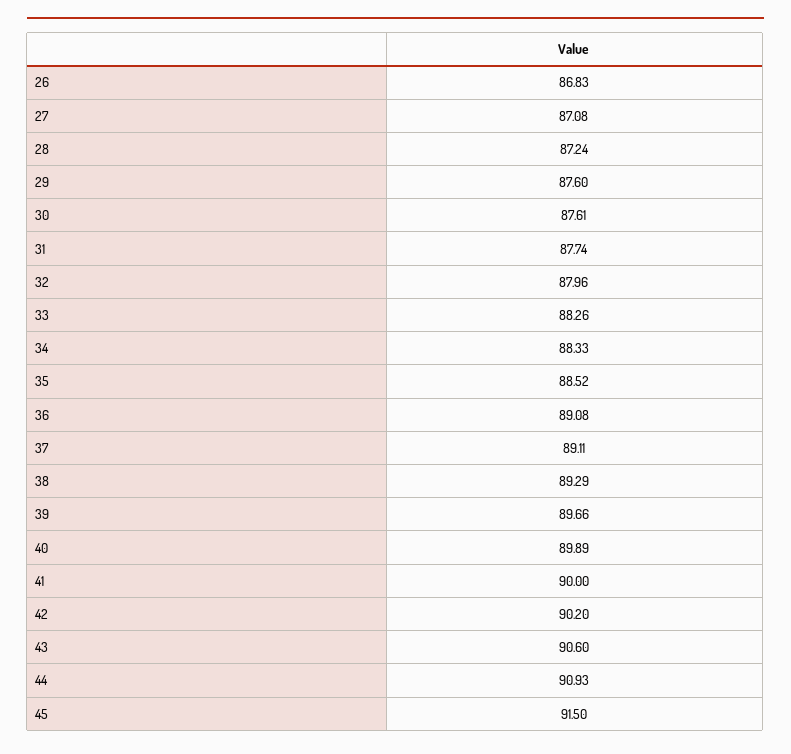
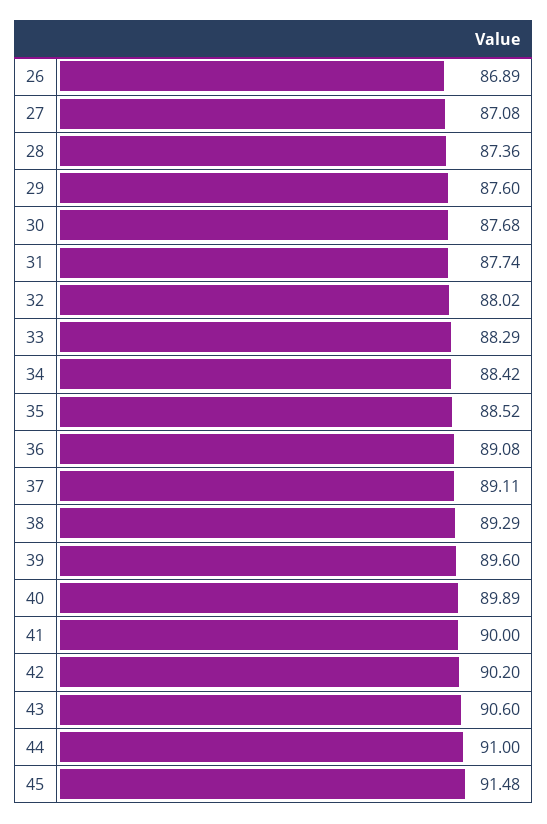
26: 86.83 -> 86.89
28: 87.24 -> 87.36
30: 87.61 -> 87.68
32: 87.96 -> 88.02
33: 88.26 -> 88.29
34: 88.33 -> 88.42
39: 89.66 -> 89.6
44: 90.93 -> 91
45: 91.5 -> 91.48

